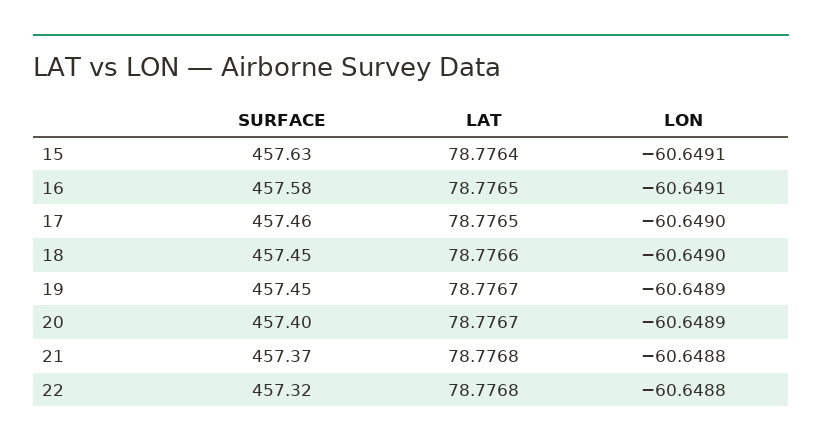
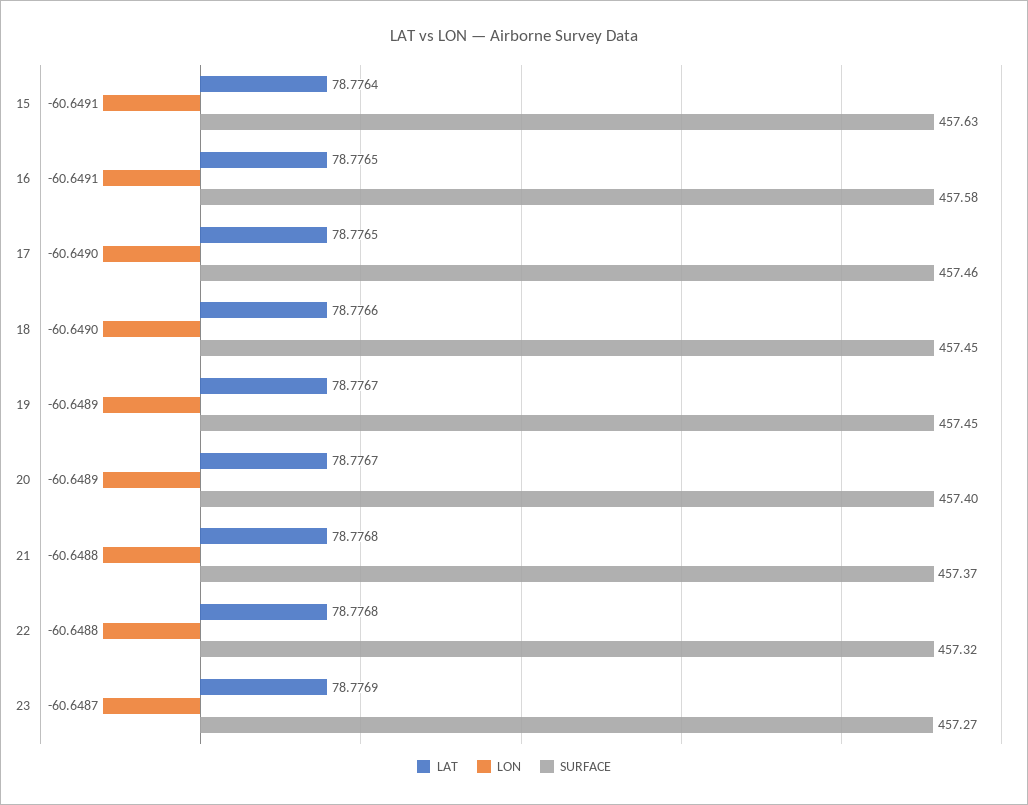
LAT, 23: none -> 78.7769
LON, 23: none -> -60.6487
SURFACE, 23: none -> 457.27

